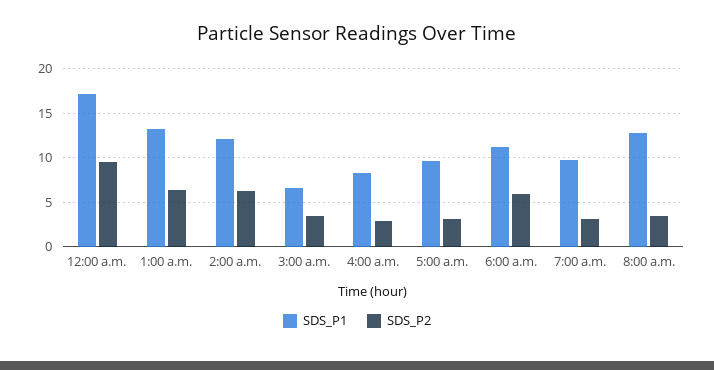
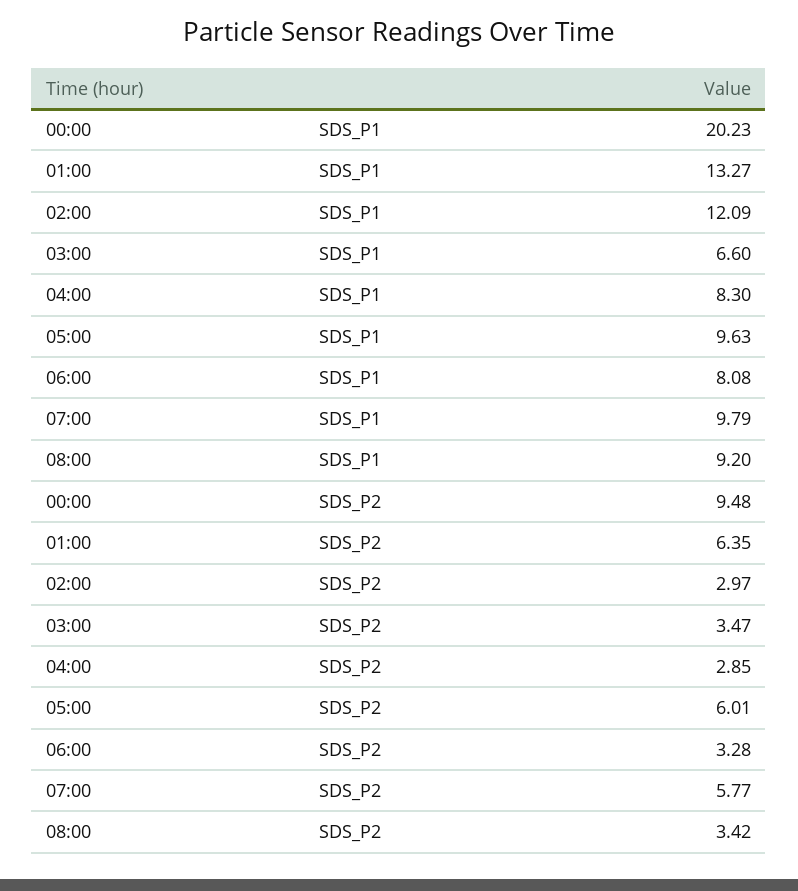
SDS_P1, 12:00 a.m.: 17 -> 20.23
SDS_P2, 2:00 a.m.: 6 -> 2.97
SDS_P2, 5:00 a.m.: 3 -> 6.01
SDS_P1, 6:00 a.m.: 11 -> 8.08
SDS_P2, 6:00 a.m.: 6 -> 3.28
SDS_P2, 7:00 a.m.: 3 -> 5.77
SDS_P1, 8:00 a.m.: 13 -> 9.2

